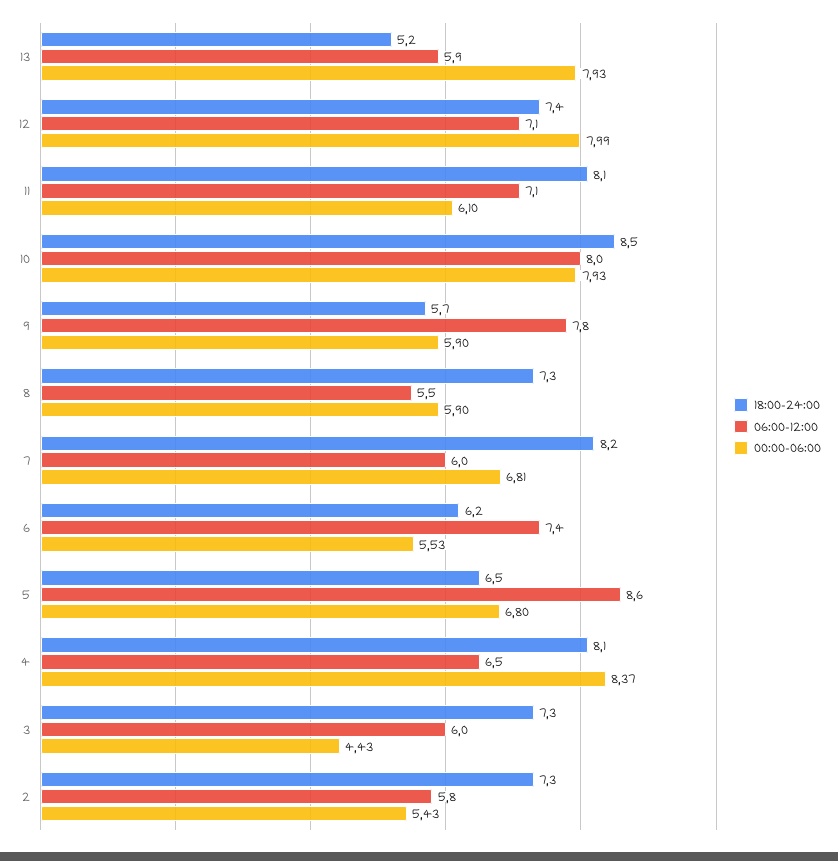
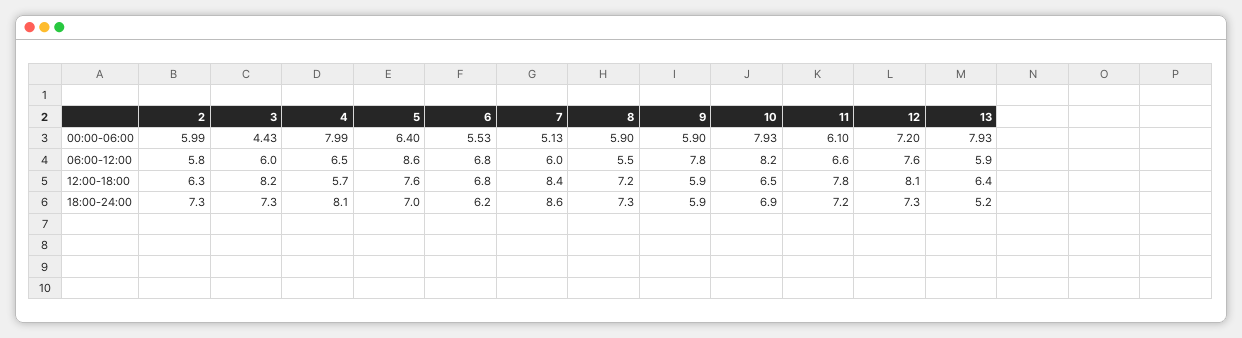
18:00-24:00, 12: 7.4 -> 7.3
06:00-12:00, 12: 7.1 -> 7.6
00:00-06:00, 12: 7.99 -> 7.2
18:00-24:00, 11: 8.1 -> 7.2
06:00-12:00, 11: 7.1 -> 6.6
18:00-24:00, 10: 8.5 -> 6.9
06:00-12:00, 10: 8 -> 8.2
18:00-24:00, 9: 5.7 -> 5.9
18:00-24:00, 7: 8.2 -> 8.6
00:00-06:00, 7: 6.81 -> 5.13
06:00-12:00, 6: 7.4 -> 6.8
18:00-24:00, 5: 6.5 -> 7
00:00-06:00, 5: 6.8 -> 6.4
00:00-06:00, 4: 8.37 -> 7.99
00:00-06:00, 2: 5.43 -> 5.99
12:00-18:00, 2: none -> 6.3
12:00-18:00, 3: none -> 8.2
12:00-18:00, 4: none -> 5.7
12:00-18:00, 5: none -> 7.6
12:00-18:00, 6: none -> 6.8
12:00-18:00, 7: none -> 8.4
12:00-18:00, 8: none -> 7.2
12:00-18:00, 9: none -> 5.9
12:00-18:00, 10: none -> 6.5
12:00-18:00, 11: none -> 7.8
12:00-18:00, 12: none -> 8.1
12:00-18:00, 13: none -> 6.4

